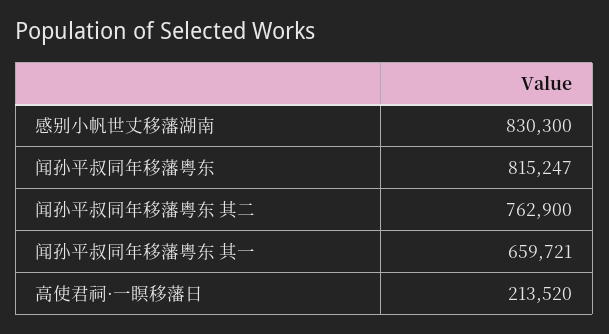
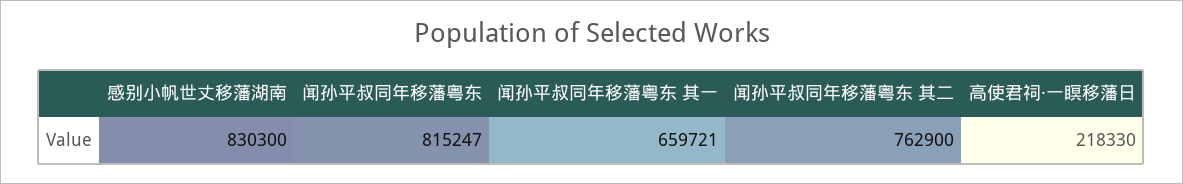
高使君祠·一瞑移藩日: 213520 -> 218330

